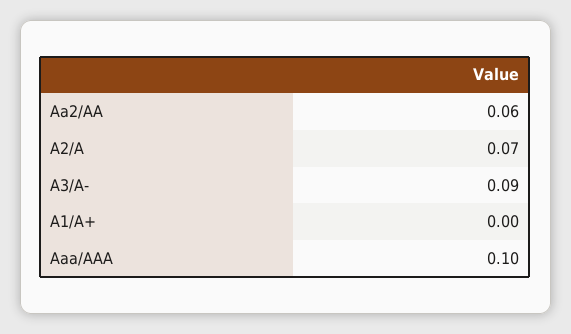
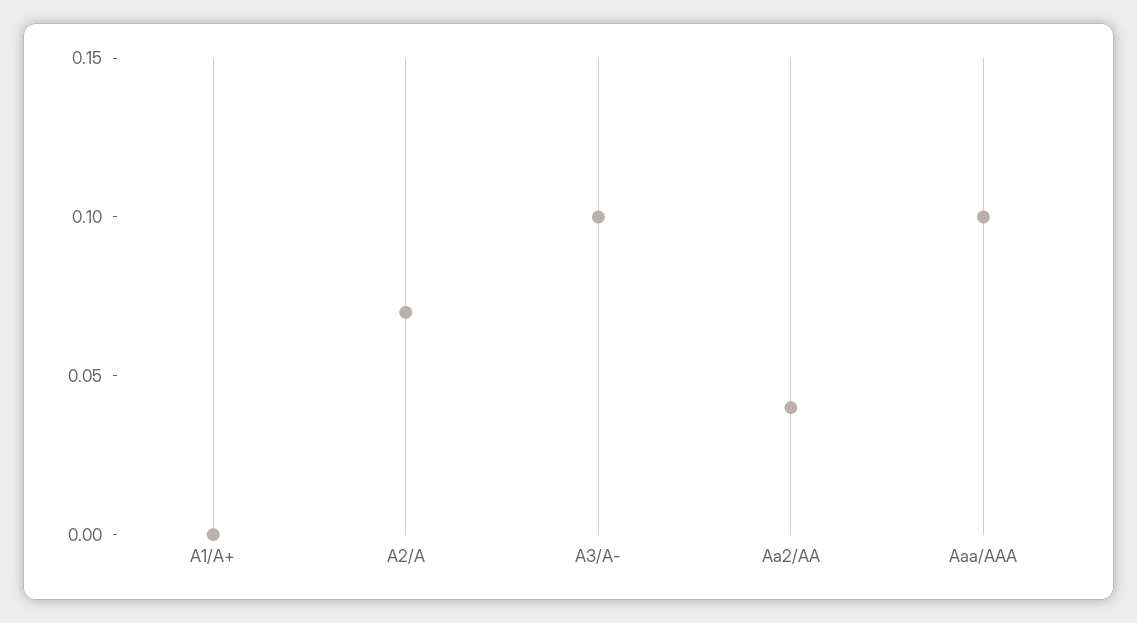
Aa2/AA: 0.06 -> 0.04
A3/A-: 0.09 -> 0.1

